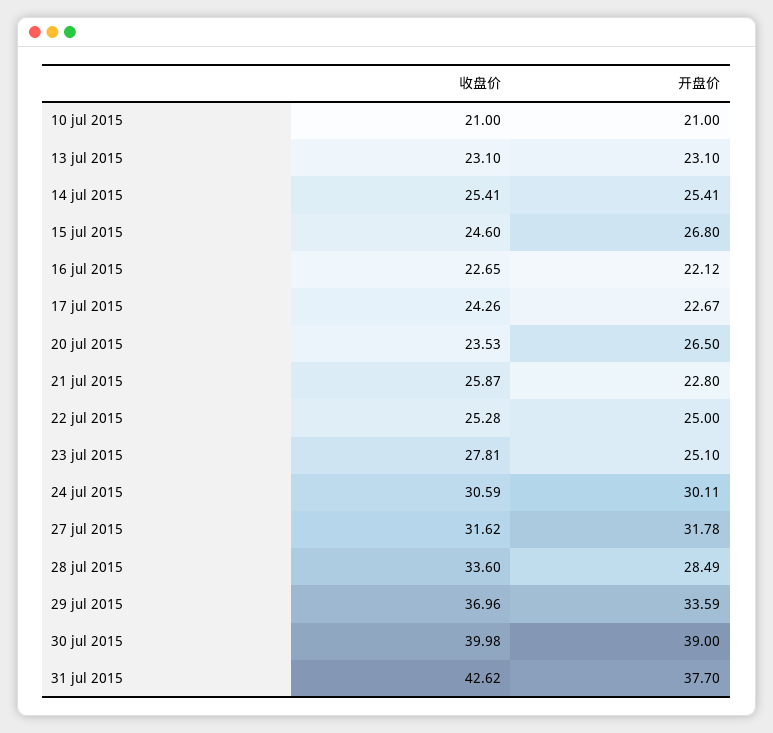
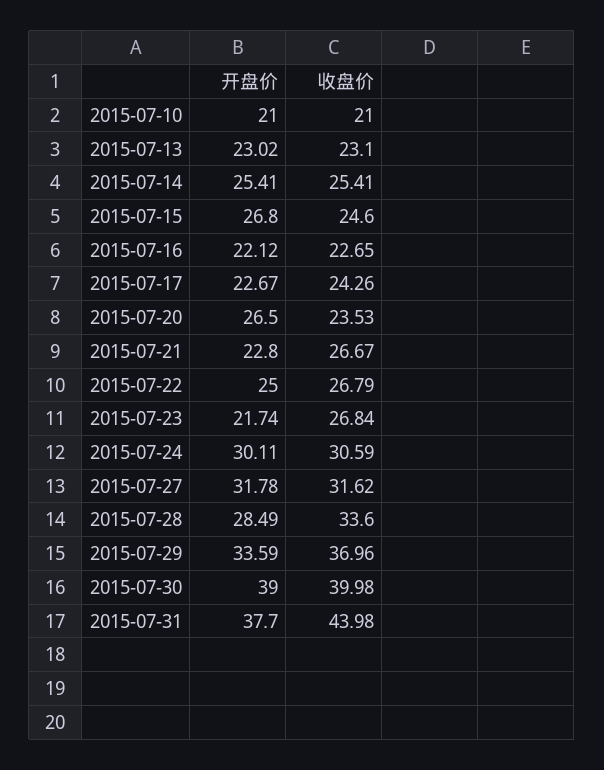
开盘价, 13 jul 2015: 23.1 -> 23.02
收盘价, 21 jul 2015: 25.87 -> 26.67
收盘价, 22 jul 2015: 25.28 -> 26.79
收盘价, 23 jul 2015: 27.81 -> 26.84
开盘价, 23 jul 2015: 25.1 -> 21.74
收盘价, 31 jul 2015: 42.62 -> 43.98

